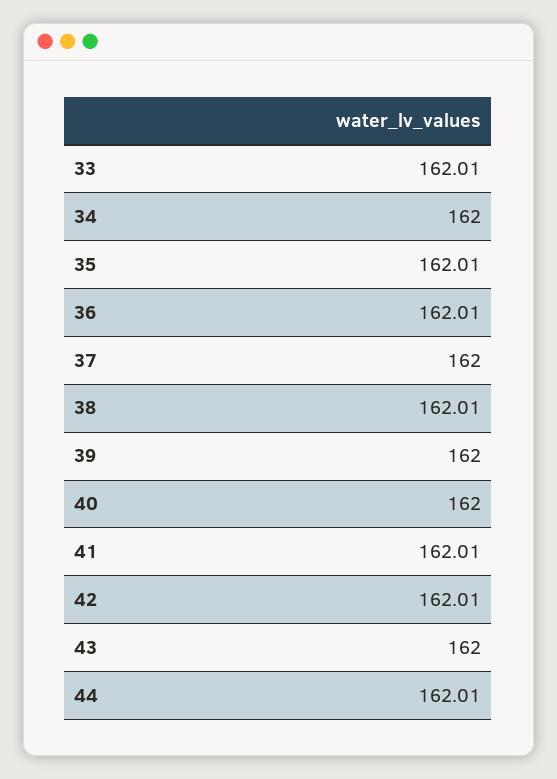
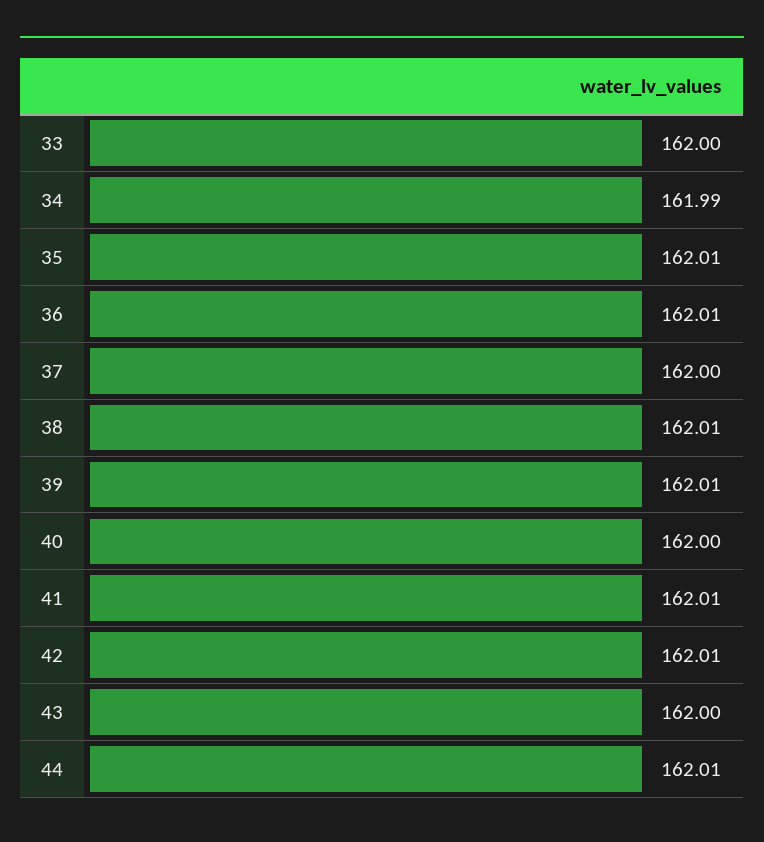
33: 162.01 -> 162
34: 162 -> 161.99
39: 162 -> 162.01

